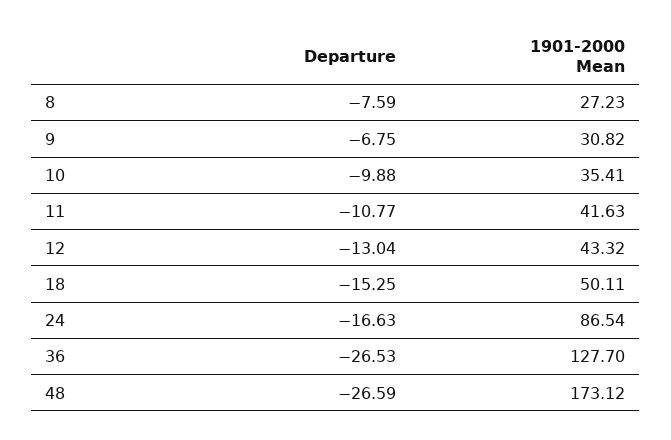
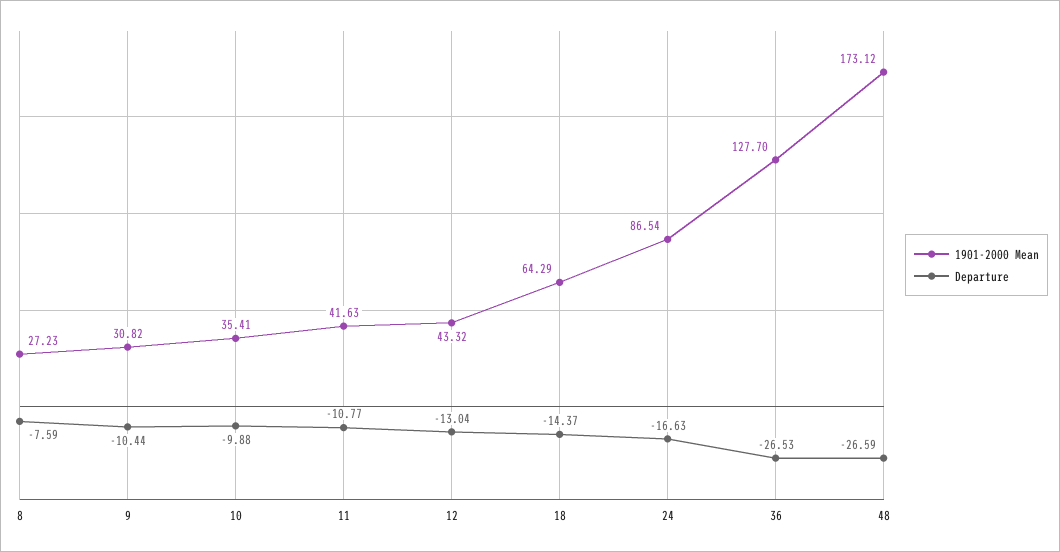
Departure, 9: -6.75 -> -10.44
Departure, 18: -15.25 -> -14.37
1901-2000 Mean, 18: 50.11 -> 64.29

